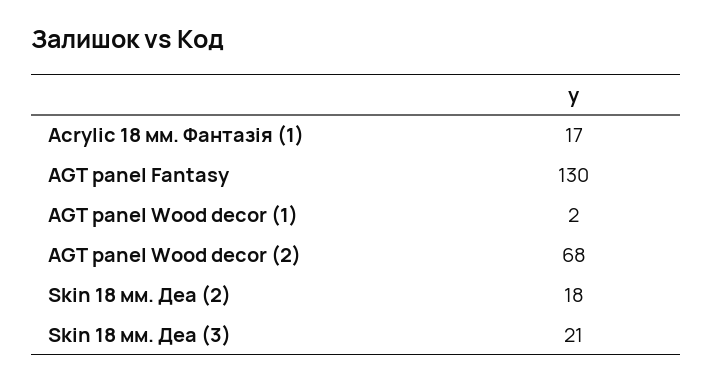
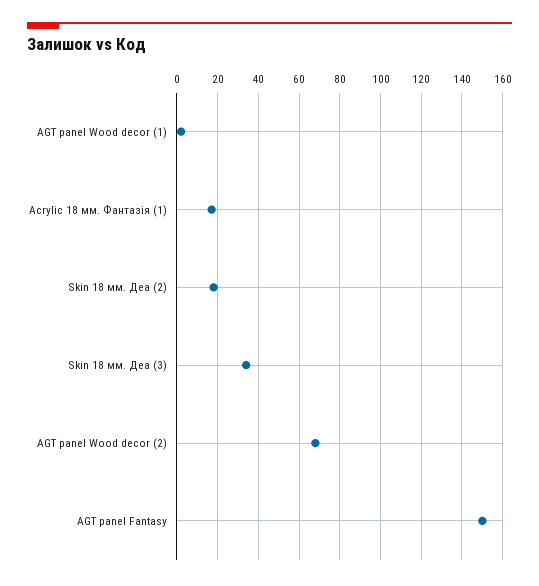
AGT panel Fantasy: 130 -> 150
Skin 18 мм. Деа (3): 21 -> 35

